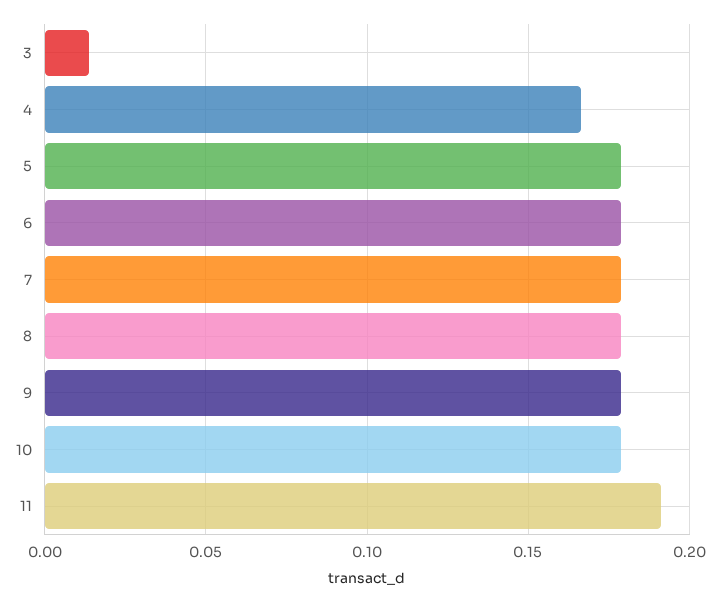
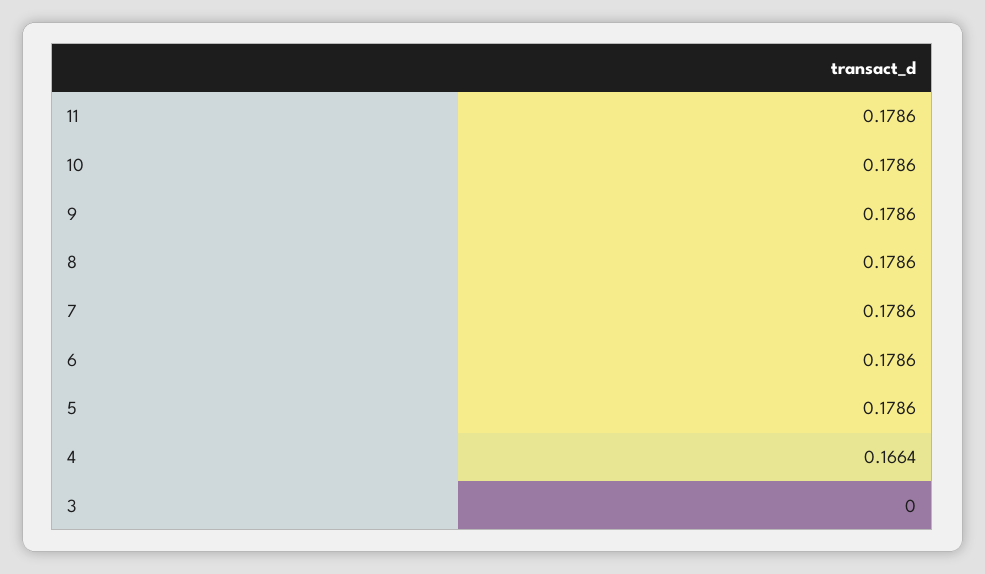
3: 0.015 -> 0
11: 0.19 -> 0.1786

